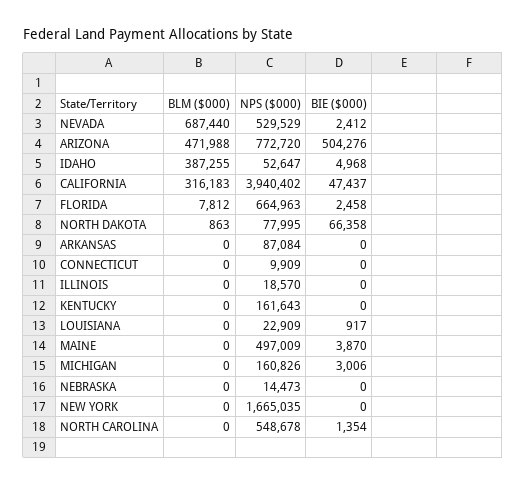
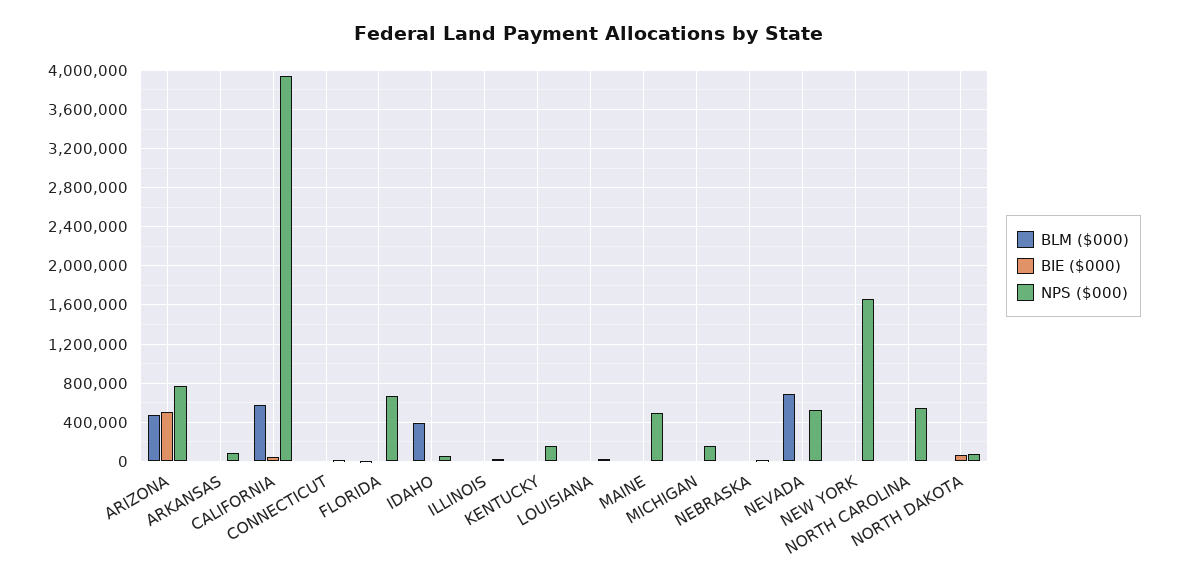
BLM ($000), CALIFORNIA: 316183 -> 600000

